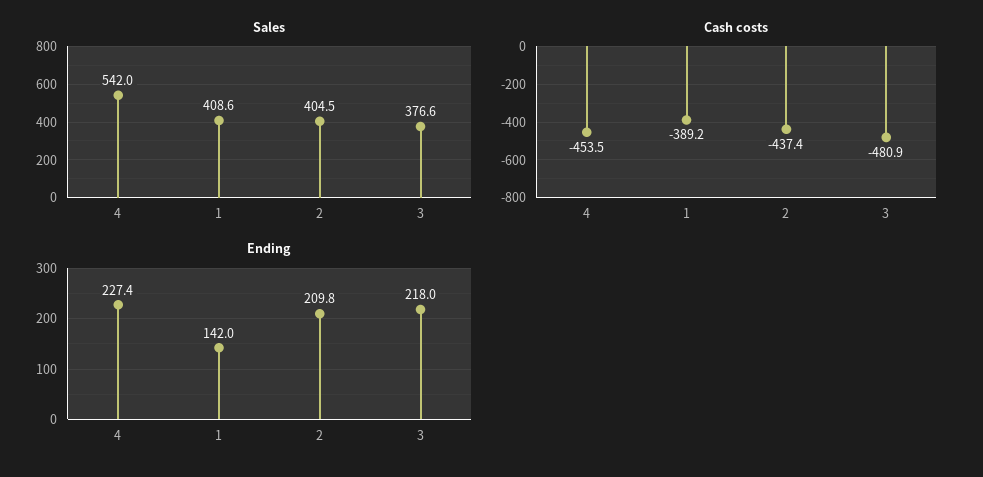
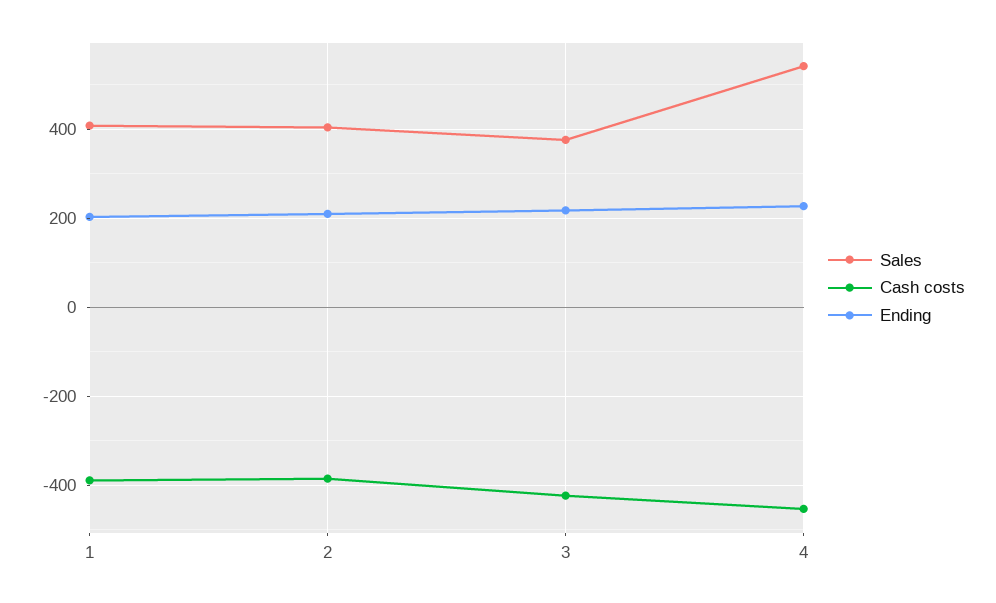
Cash costs, 2: -437.4 -> -380
Cash costs, 3: -480.9 -> -420
Ending, 1: 142 -> 200

